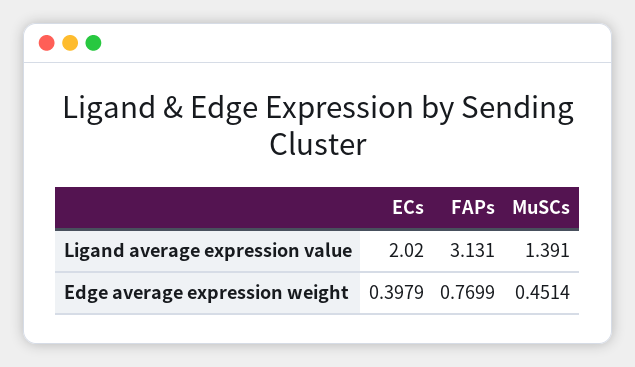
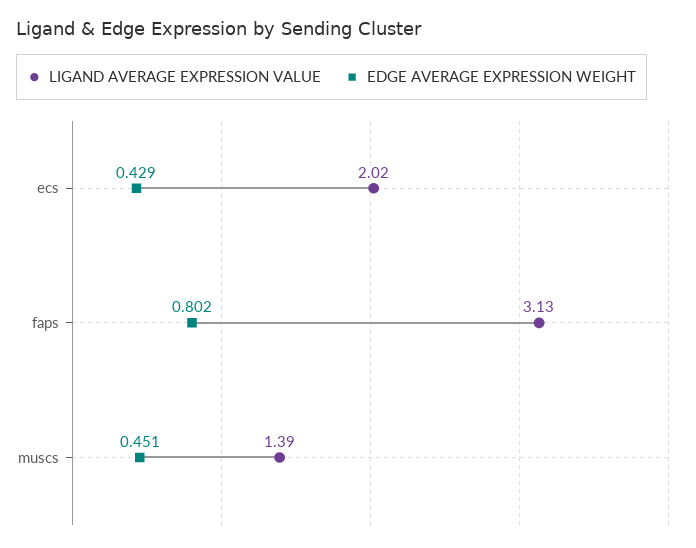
Edge average expression weight, ECs: 0.3979 -> 0.429
Edge average expression weight, FAPs: 0.7699 -> 0.802

